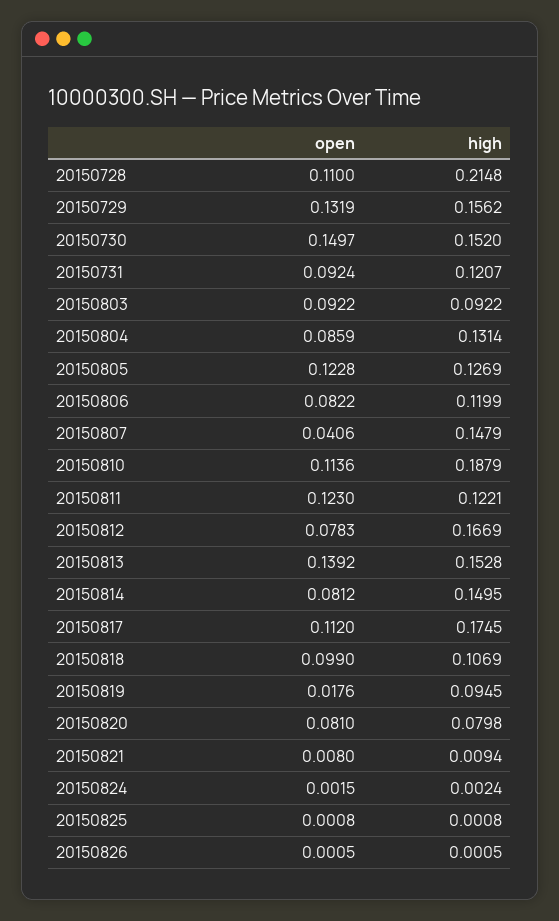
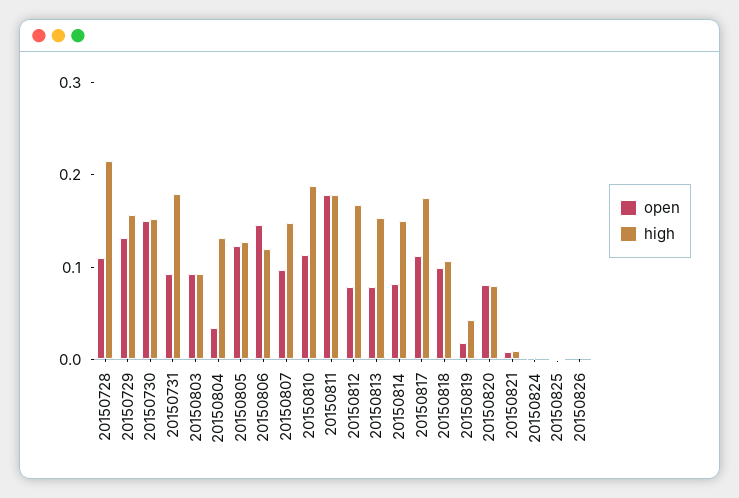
high, 20150731: 0.1207 -> 0.18
open, 20150804: 0.0859 -> 0.04
open, 20150806: 0.0822 -> 0.14
open, 20150807: 0.0406 -> 0.1
open, 20150811: 0.123 -> 0.18
high, 20150811: 0.1221 -> 0.18
open, 20150813: 0.1392 -> 0.08
high, 20150819: 0.0945 -> 0.04

